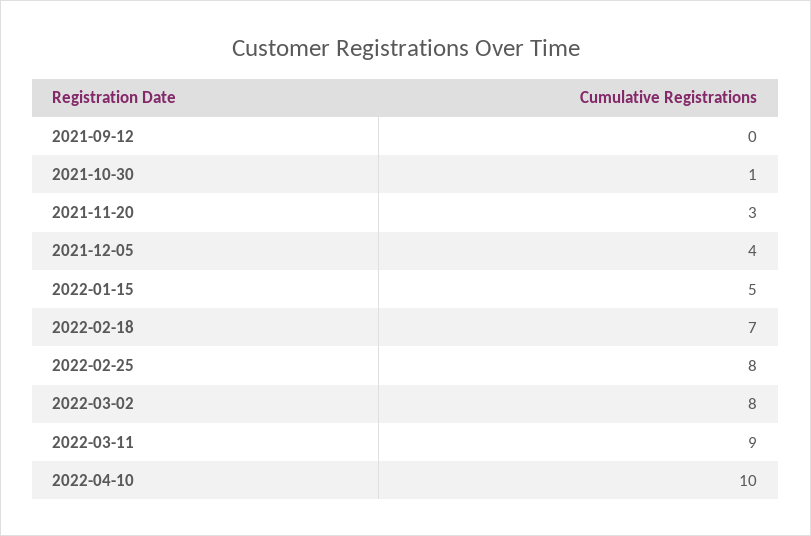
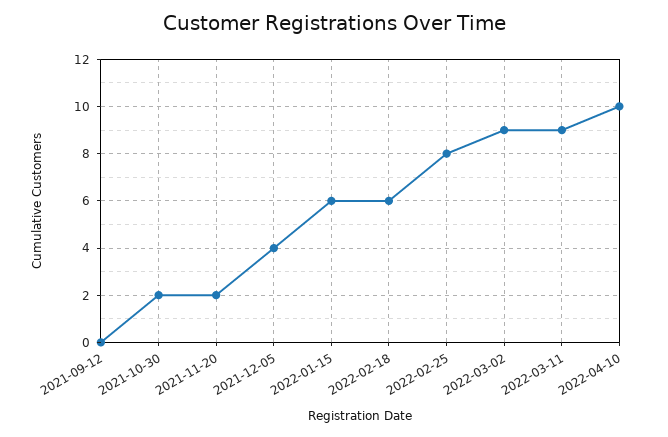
2021-10-30: 1 -> 2
2021-11-20: 3 -> 2
2022-01-15: 5 -> 6
2022-02-18: 7 -> 6
2022-03-02: 8 -> 9

